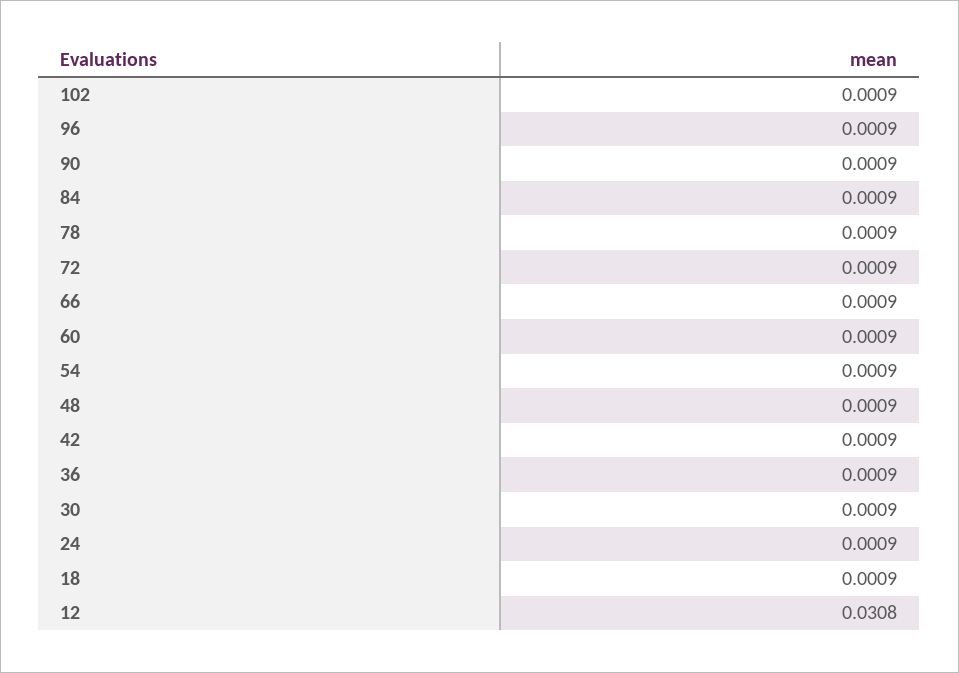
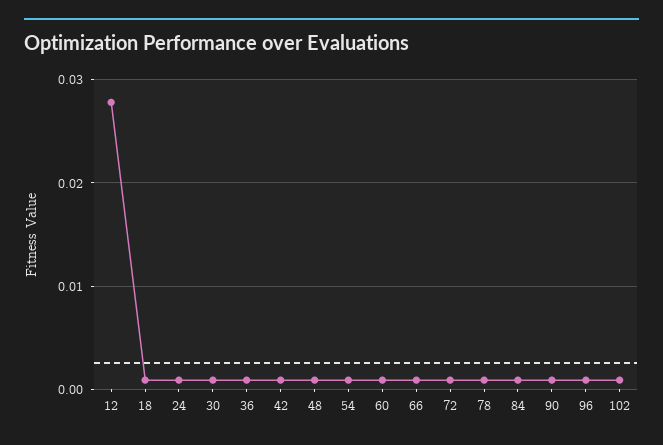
12: 0.0308 -> 0.028

